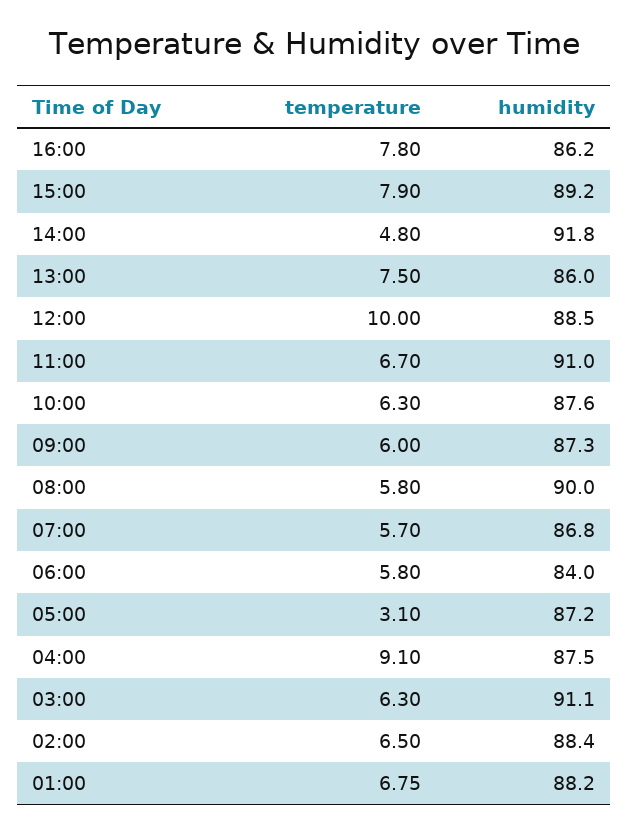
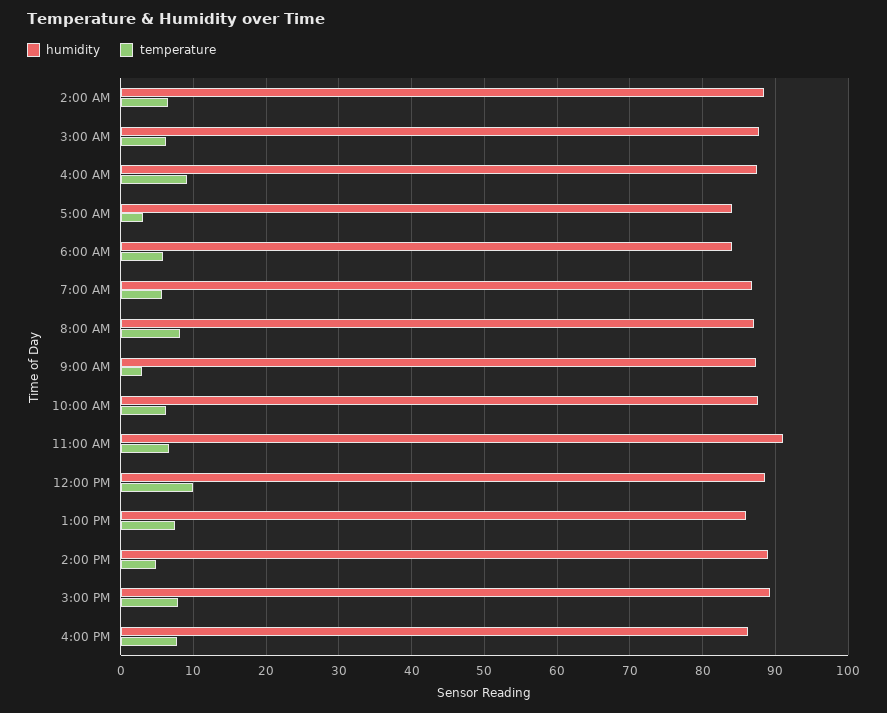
humidity, 14:00: 91.8 -> 89
temperature, 09:00: 6 -> 3
temperature, 08:00: 5.8 -> 8
humidity, 08:00: 90 -> 87
humidity, 05:00: 87.2 -> 84
humidity, 03:00: 91.1 -> 88
temperature, 01:00: 6.75 -> none
humidity, 01:00: 88.2 -> none

